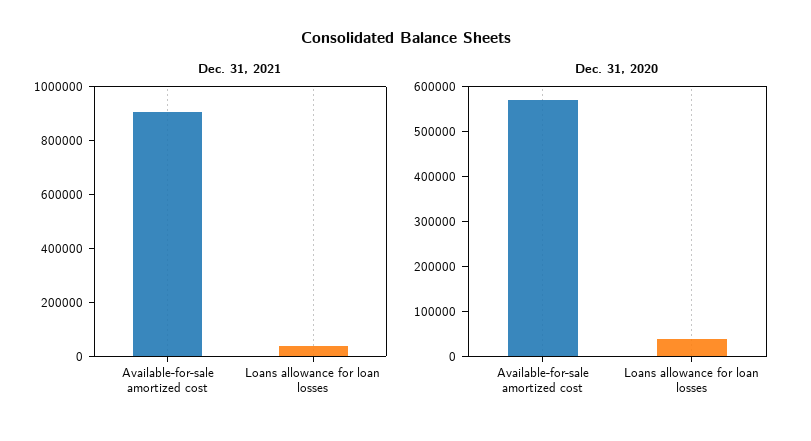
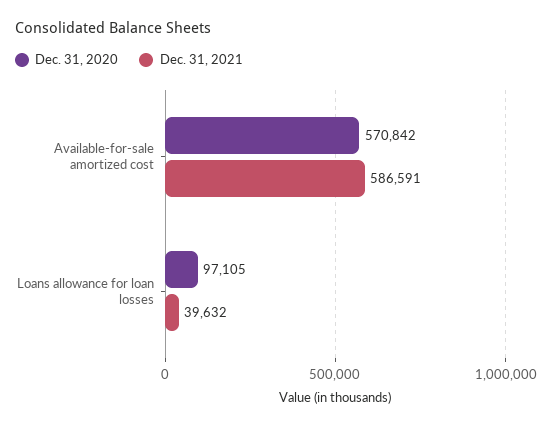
Dec. 31, 2021, Available-for-sale amortized cost: 900000 -> 586591
Dec. 31, 2020, Loans allowance for loan losses: 40000 -> 97105

